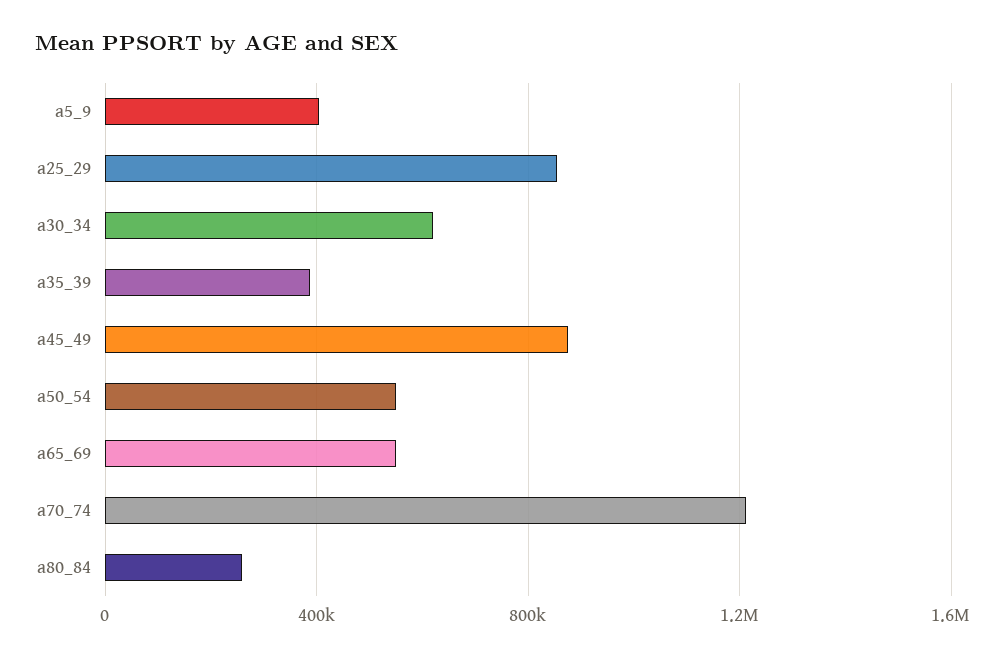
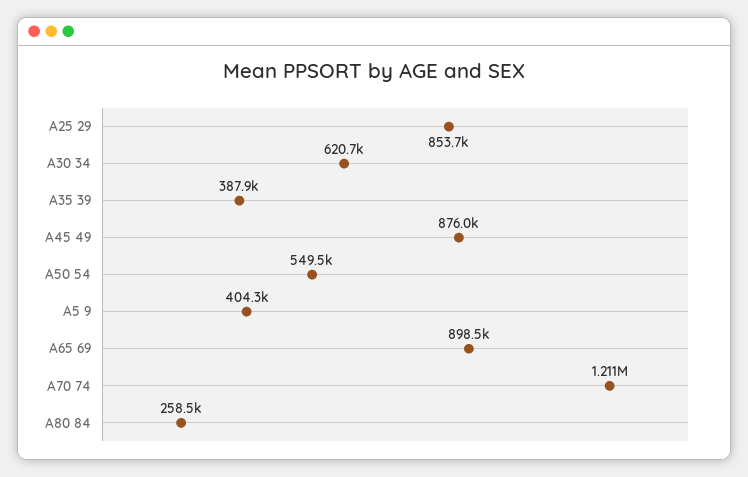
a65_69: 550000 -> 898500

